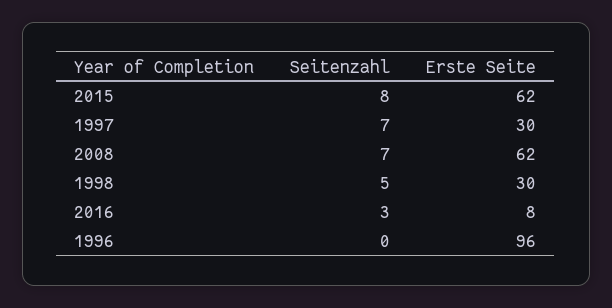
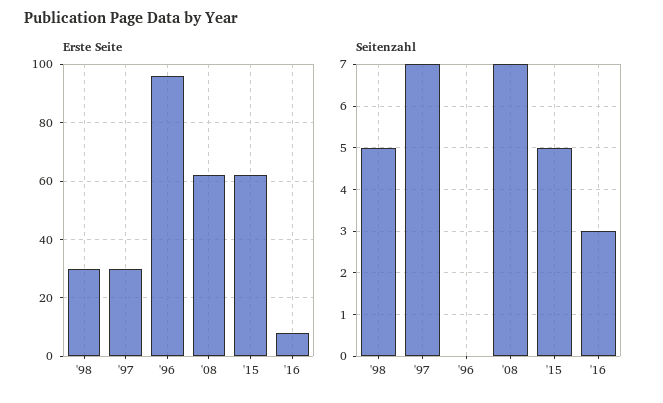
Seitenzahl, 2015: 8 -> 5

